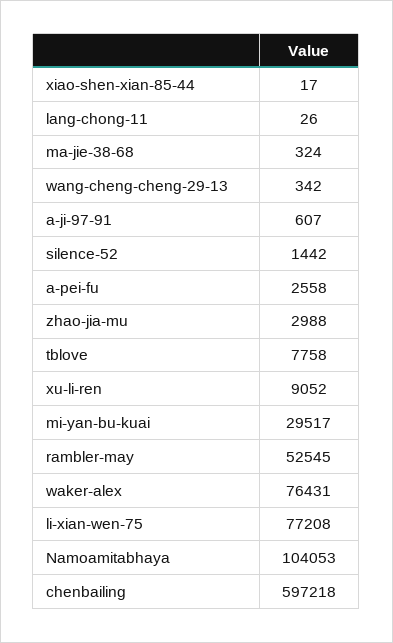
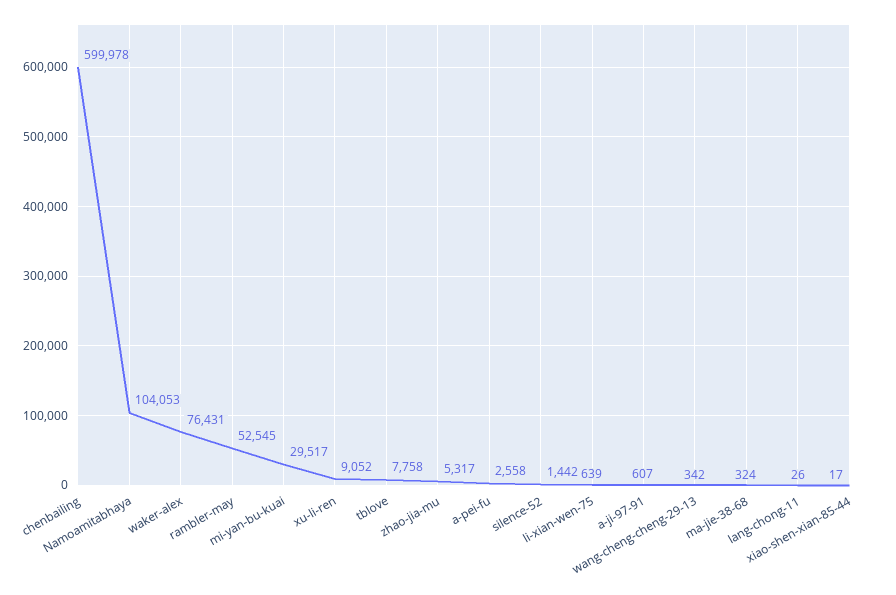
zhao-jia-mu: 2988 -> 5317
li-xian-wen-75: 77208 -> 639
chenbailing: 597218 -> 599978

